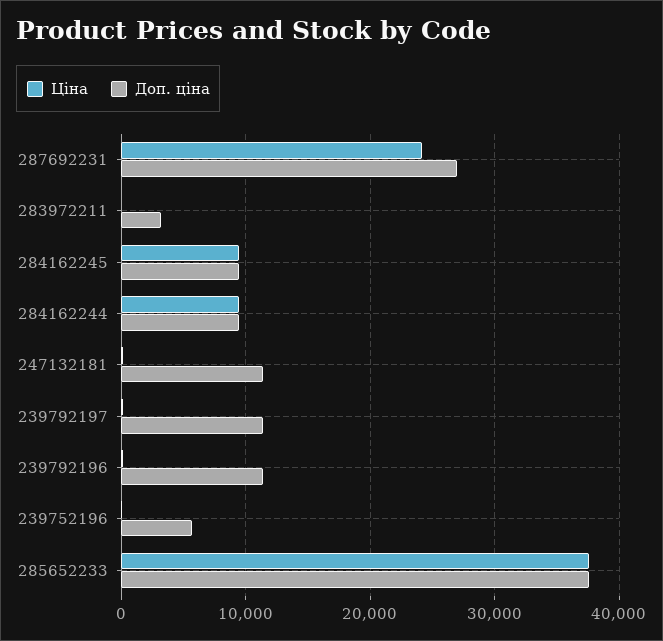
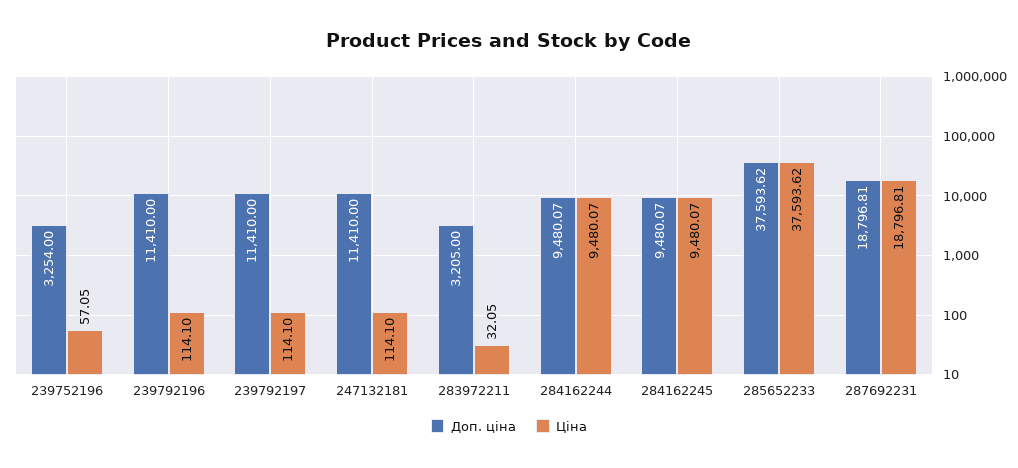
Ціна, 287692231: 24000 -> 18796.81
Доп. ціна, 287692231: 27000 -> 18796.81
Доп. ціна, 239752196: 6000 -> 3254

